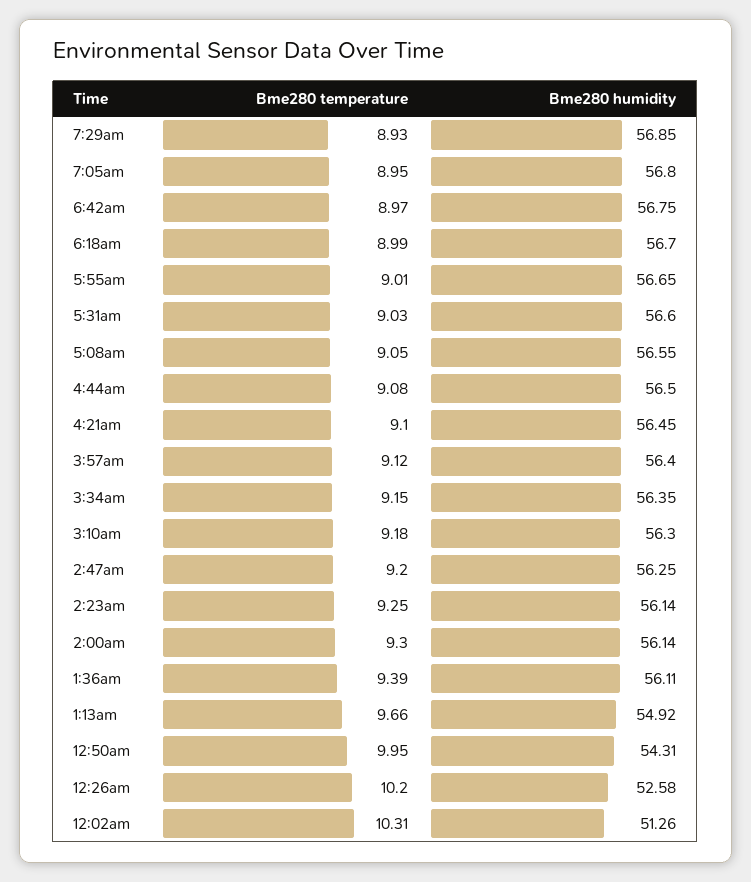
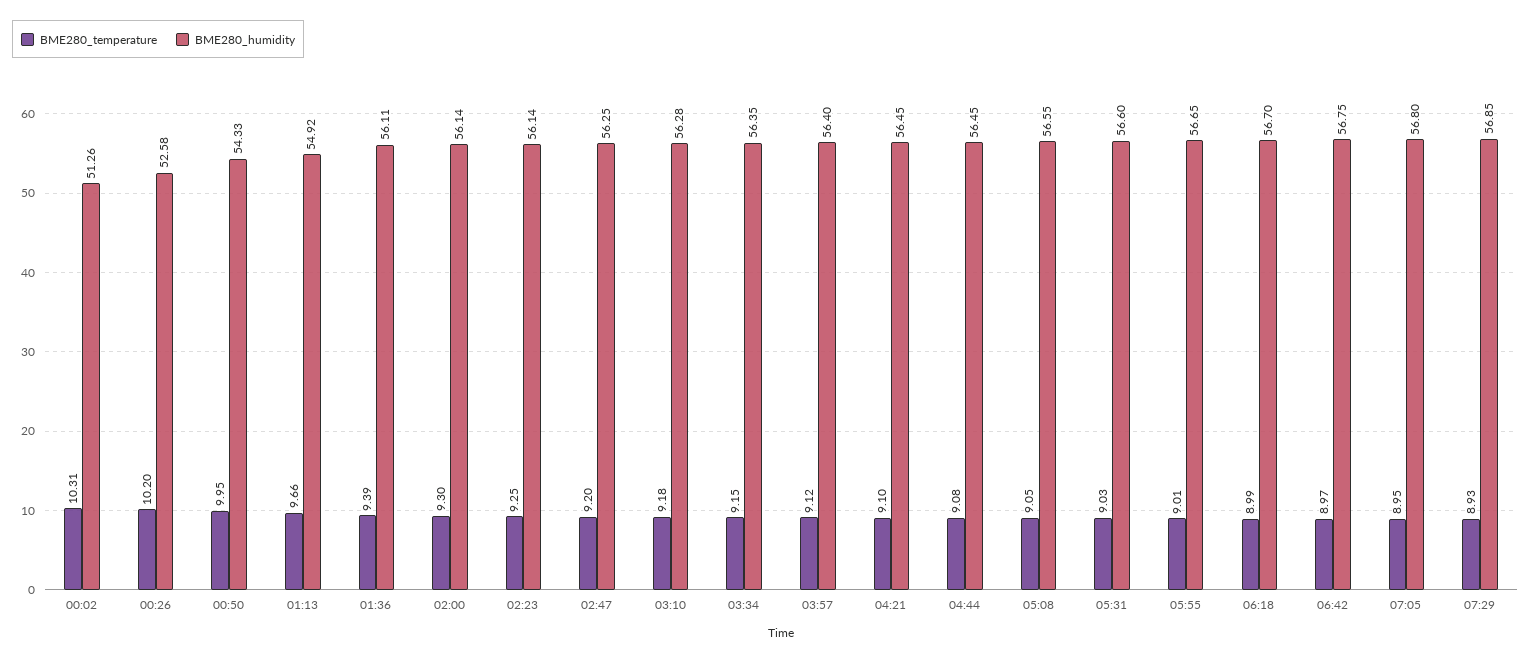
Bme280 humidity, 4:44am: 56.5 -> 56.45
Bme280 humidity, 3:10am: 56.3 -> 56.28
Bme280 humidity, 12:50am: 54.31 -> 54.33

